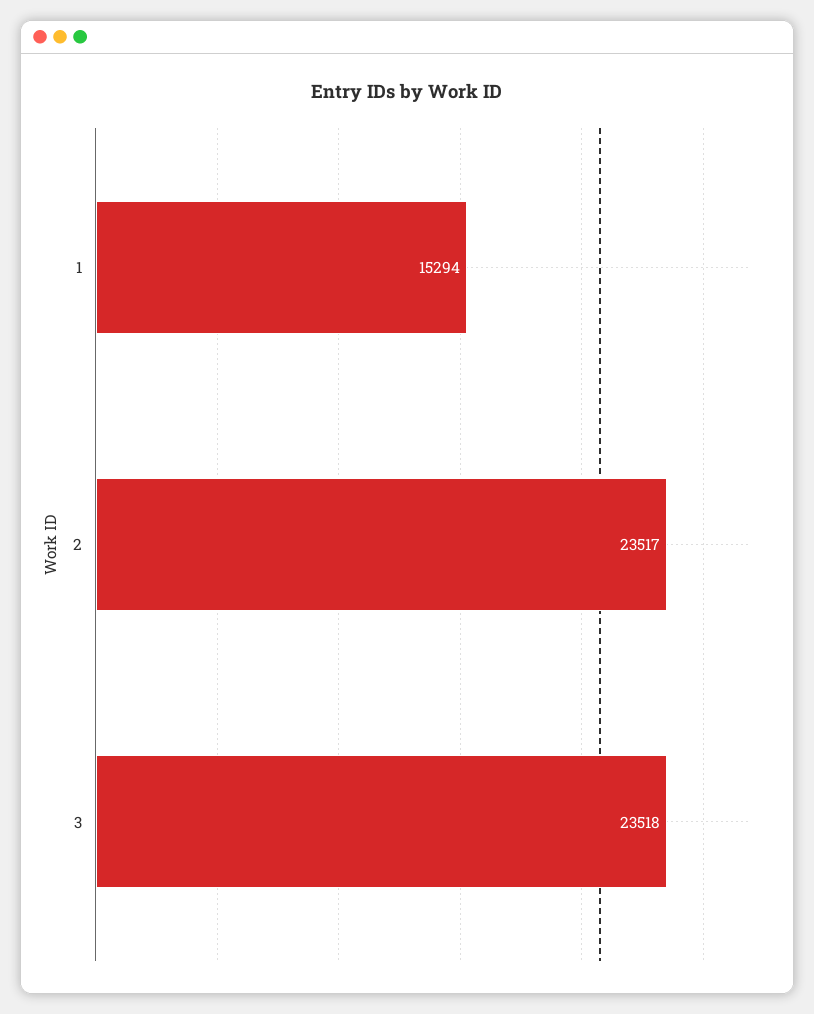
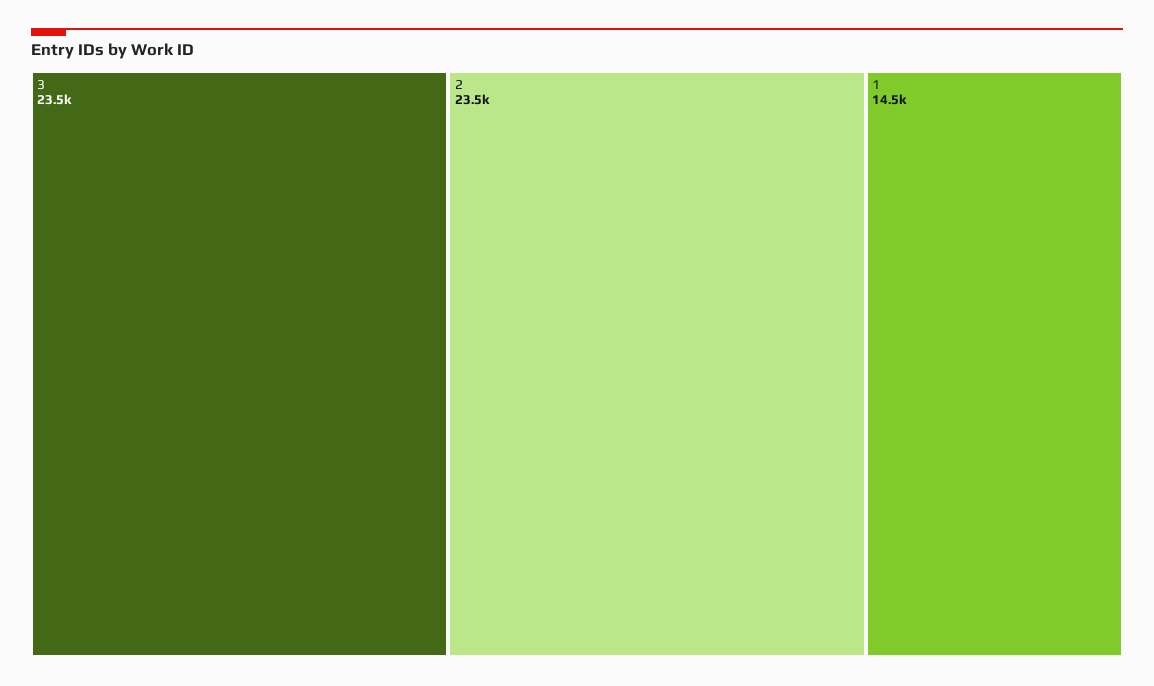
1: 15294 -> 14500

